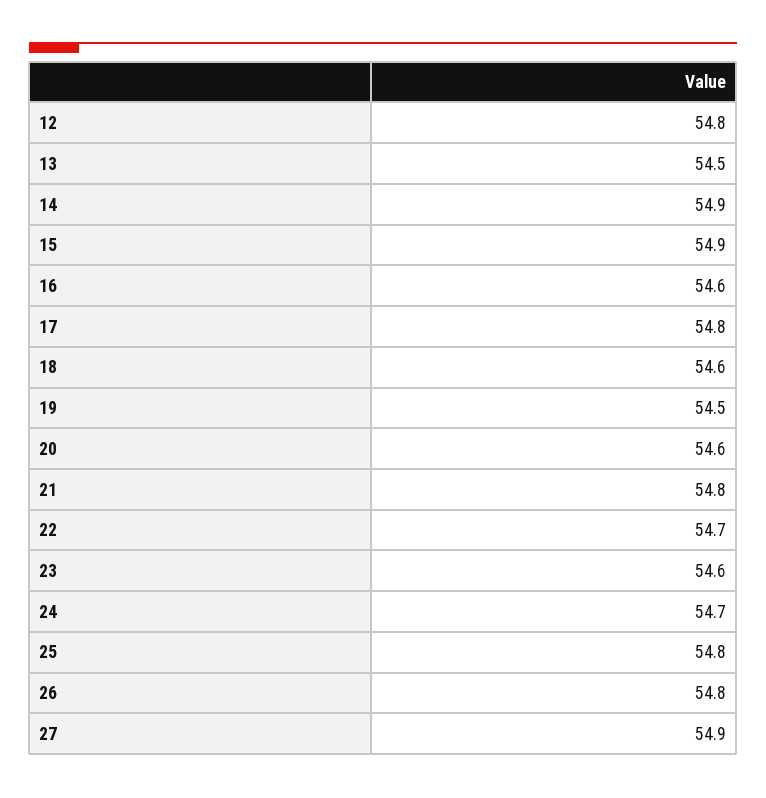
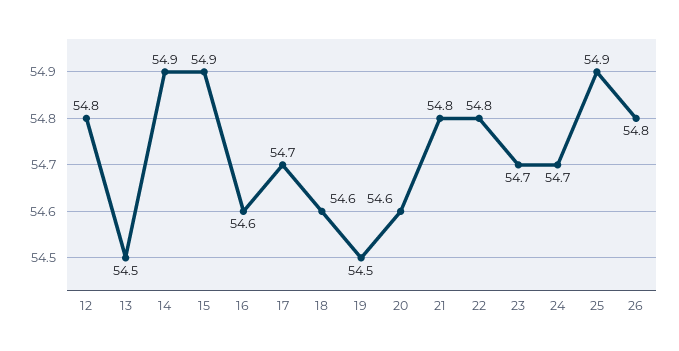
17: 54.8 -> 54.7
22: 54.7 -> 54.8
23: 54.6 -> 54.7
25: 54.8 -> 54.9
27: 54.9 -> none

